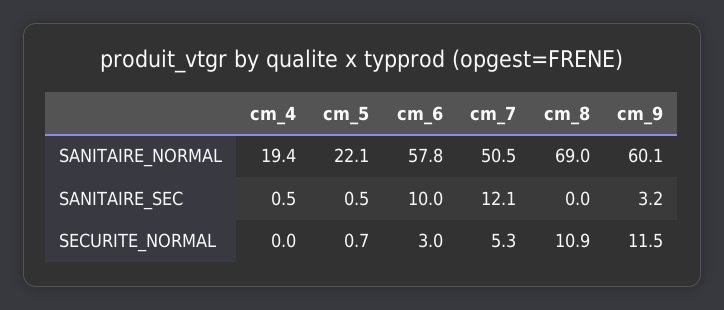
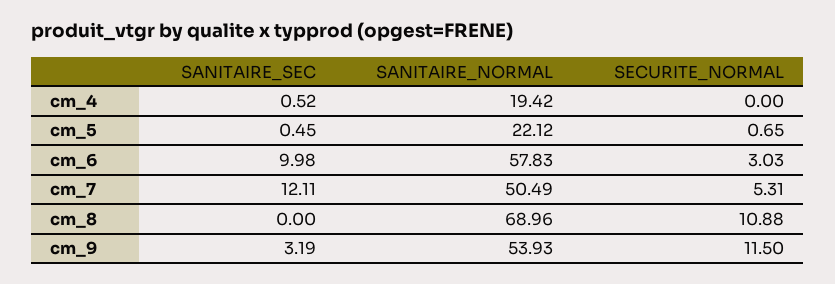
cm_9, SANITAIRE_NORMAL: 60.1 -> 53.93

